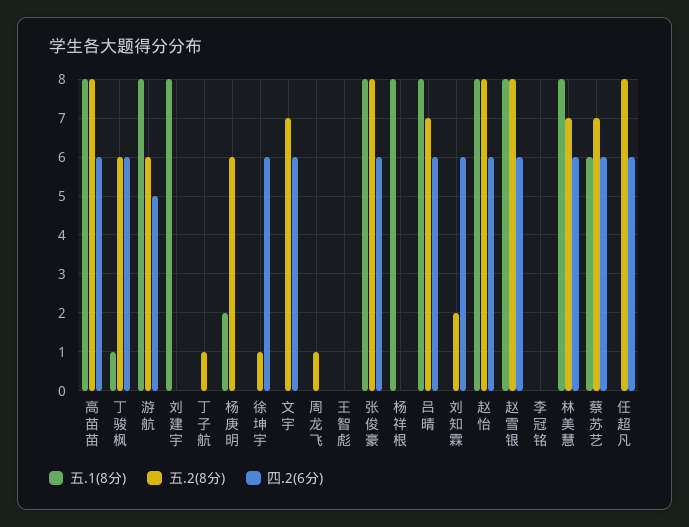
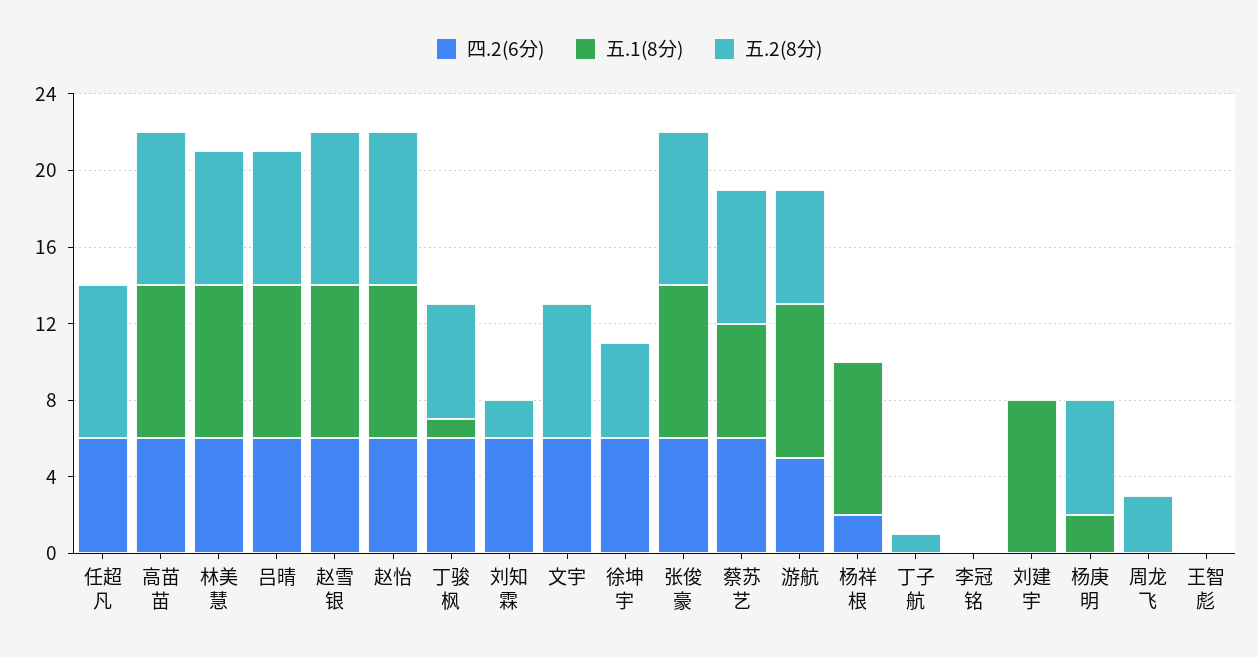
五.2(8分), 徐坤宇: 1 -> 5
五.2(8分), 周龙飞: 1 -> 3
四.2(6分), 杨祥根: 0 -> 2

